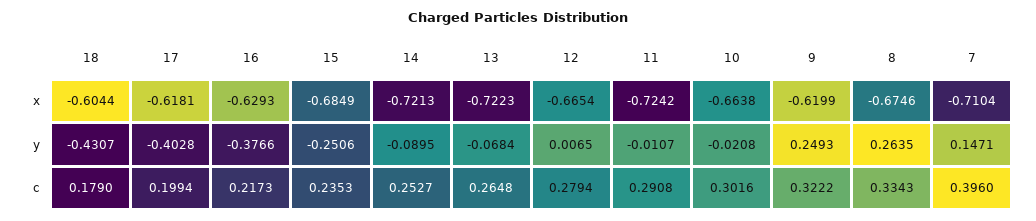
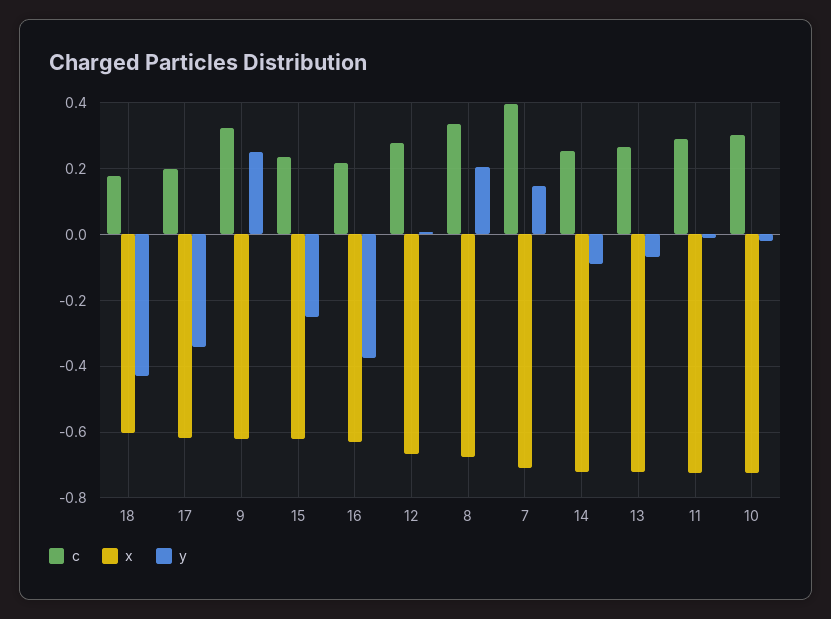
x, 15: -0.6849 -> -0.62
x, 10: -0.6638 -> -0.72
y, 17: -0.4028 -> -0.34
y, 8: 0.2635 -> 0.2

